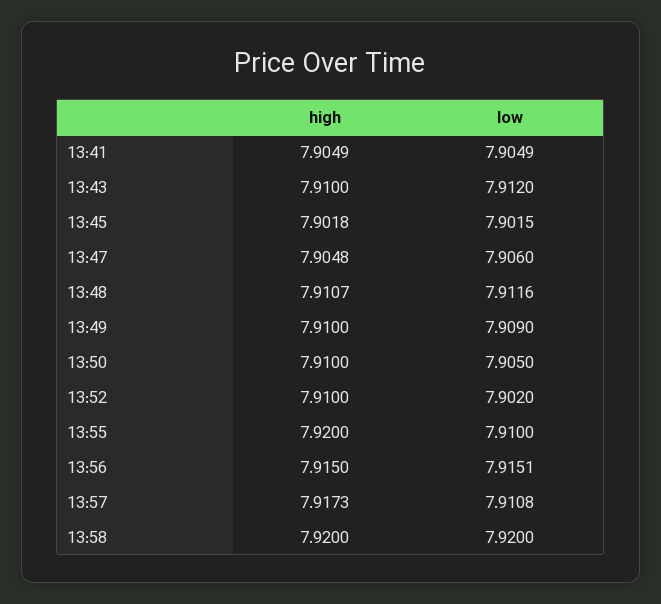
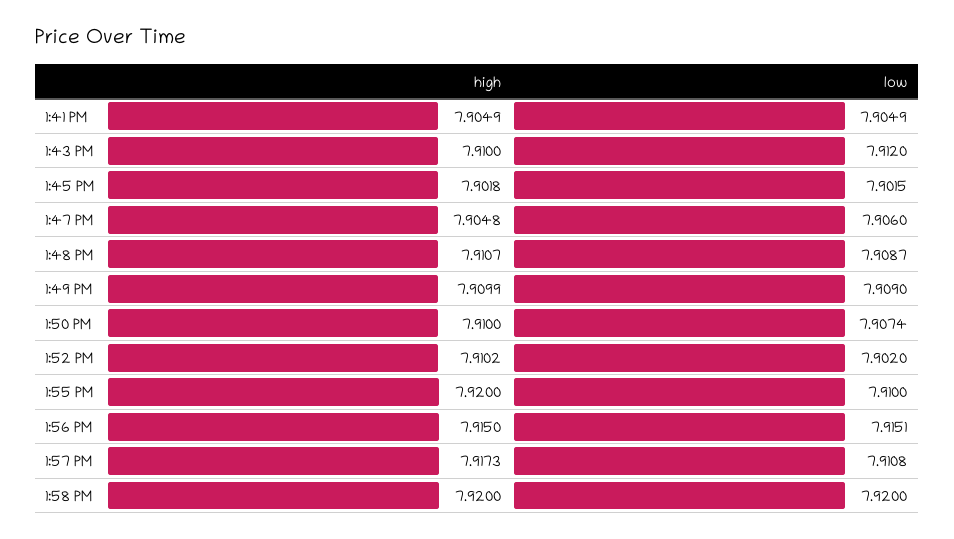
low, 13:48: 7.9116 -> 7.9087
high, 13:49: 7.91 -> 7.9099
low, 13:50: 7.905 -> 7.9074
high, 13:52: 7.91 -> 7.9102

